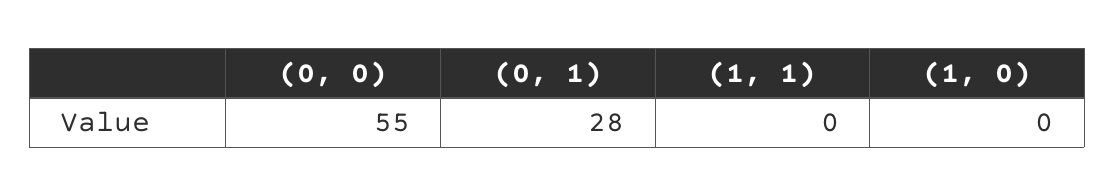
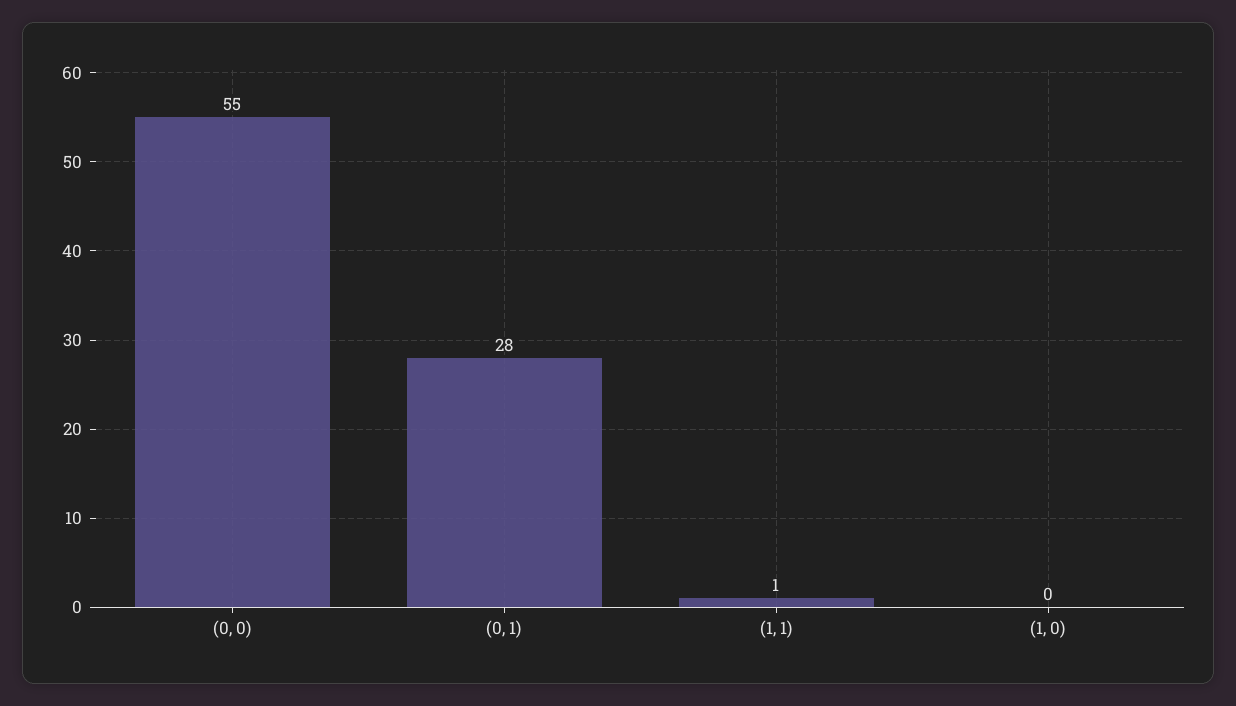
(1, 1): 0 -> 1

